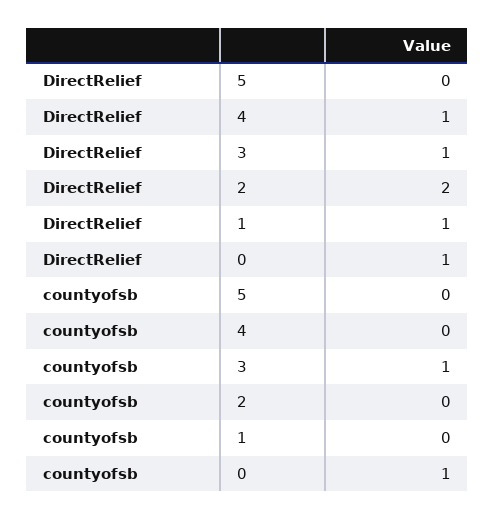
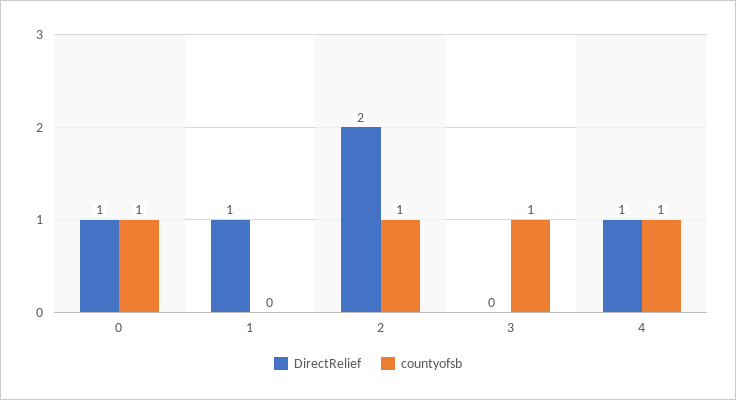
DirectRelief, 5: 0 -> none
DirectRelief, 3: 1 -> 0
countyofsb, 5: 0 -> none
countyofsb, 4: 0 -> 1
countyofsb, 2: 0 -> 1

